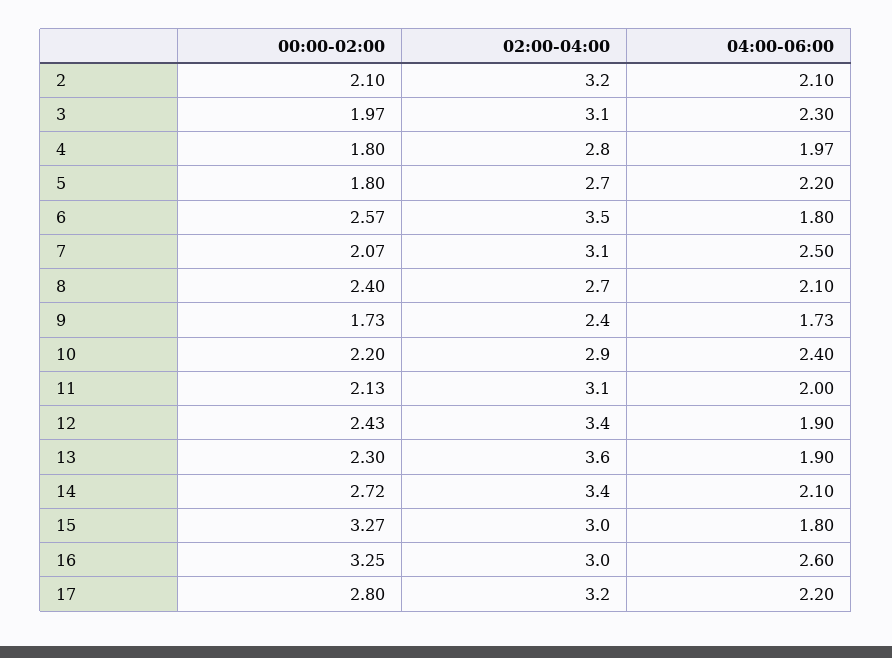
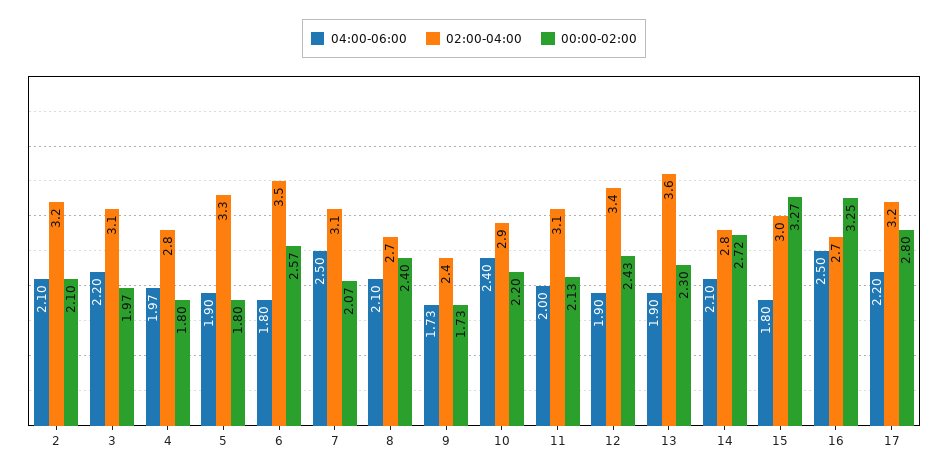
04:00-06:00, 3: 2.3 -> 2.2
02:00-04:00, 5: 2.7 -> 3.3
04:00-06:00, 5: 2.2 -> 1.9
02:00-04:00, 14: 3.4 -> 2.8
02:00-04:00, 16: 3 -> 2.7
04:00-06:00, 16: 2.6 -> 2.5

